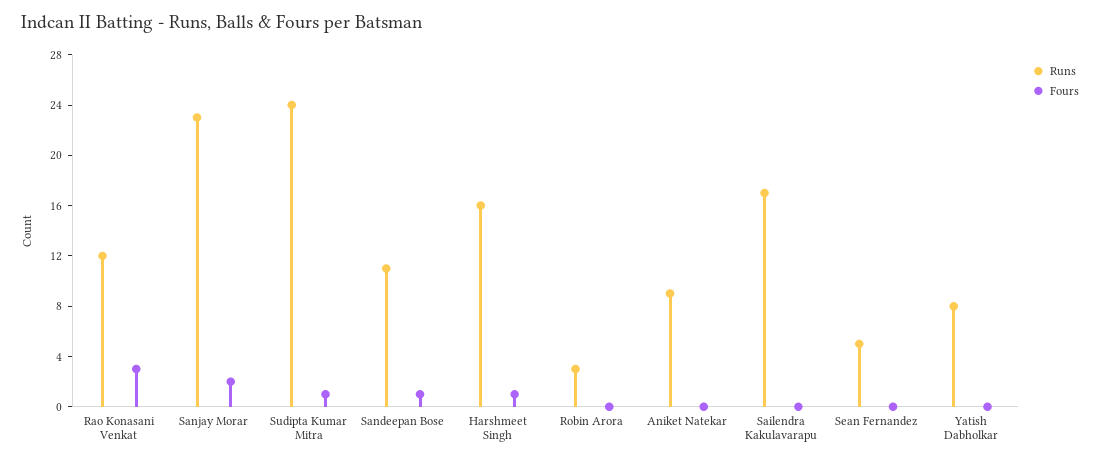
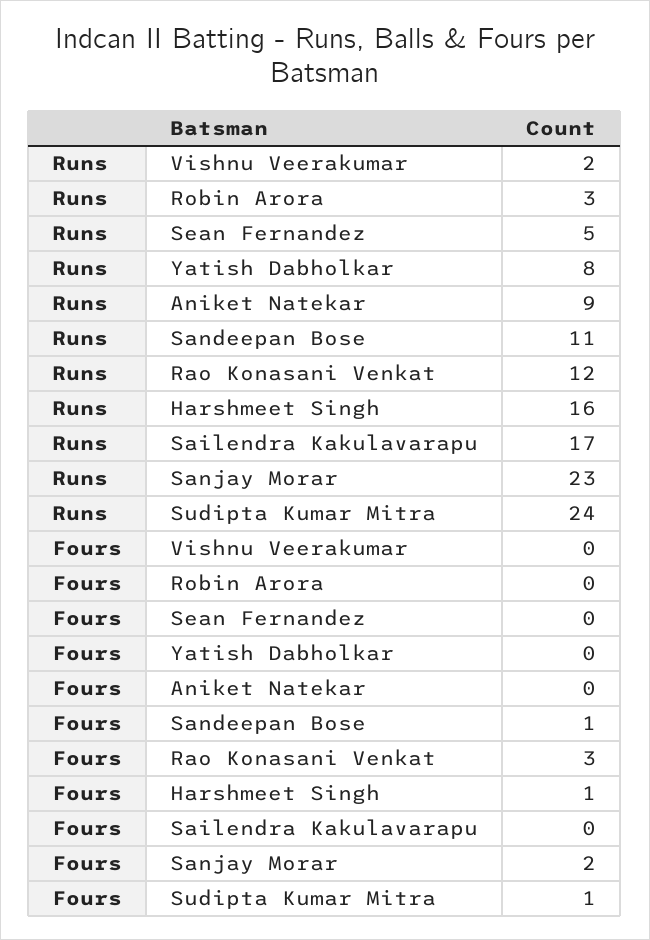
Runs, Vishnu Veerakumar: none -> 2
Fours, Vishnu Veerakumar: none -> 0

